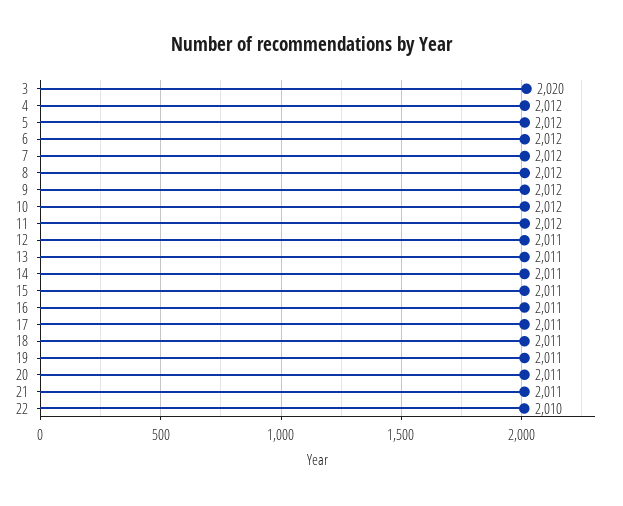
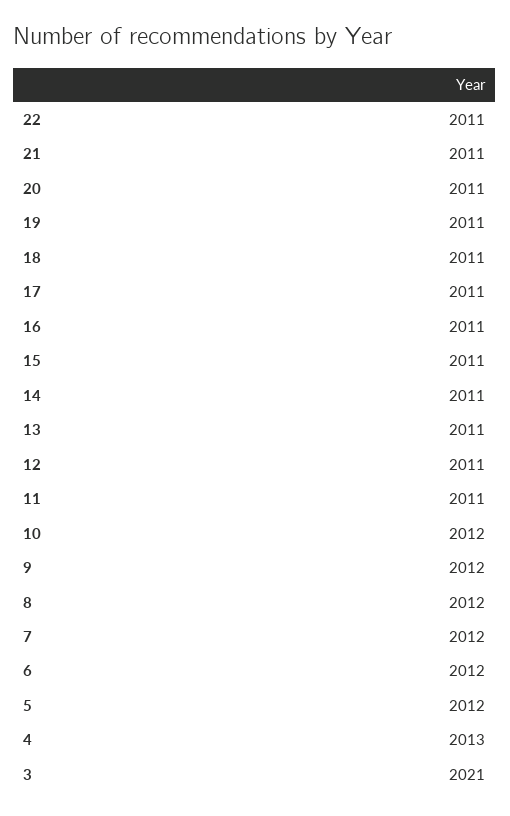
3: 2020 -> 2021
4: 2012 -> 2013
11: 2012 -> 2011
22: 2010 -> 2011

